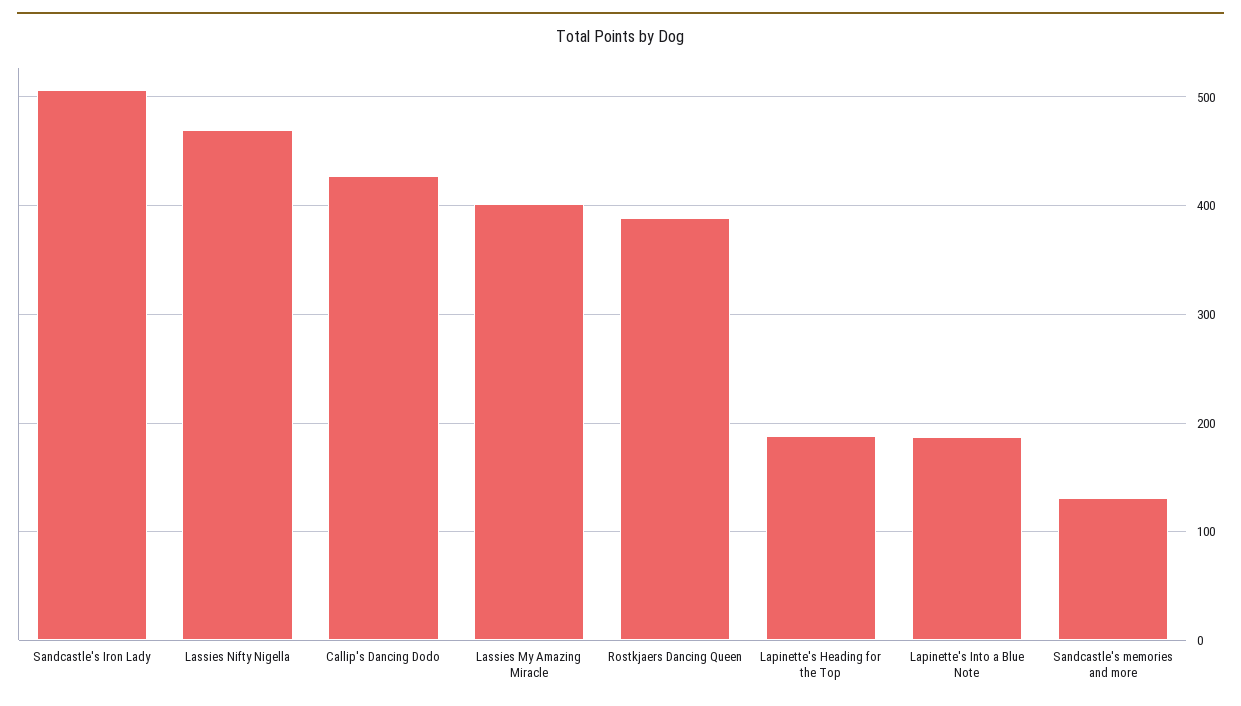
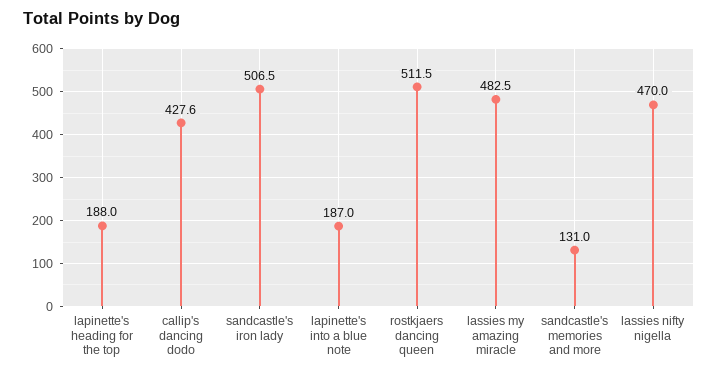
Lassies My Amazing Miracle: 400 -> 482.5
Rostkjaers Dancing Queen: 390 -> 511.5

